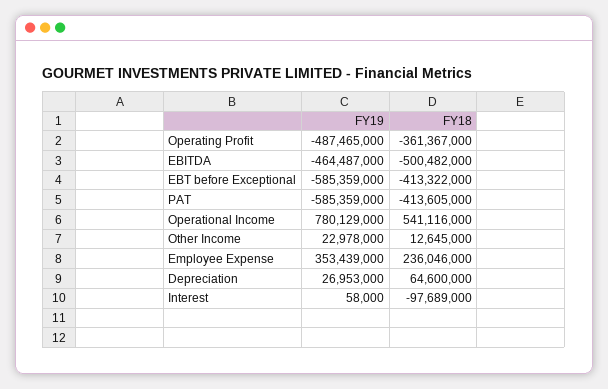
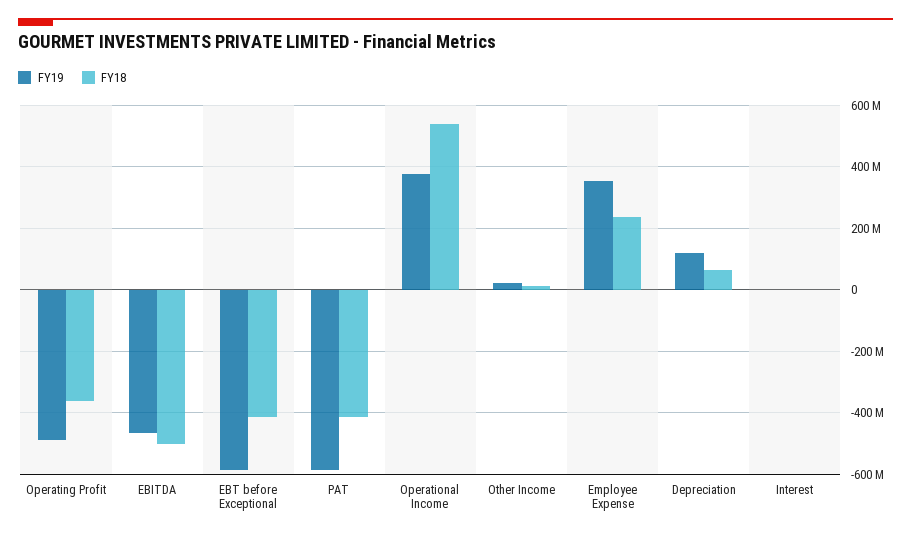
FY19, Operational Income: 780129000 -> 380000000
FY19, Depreciation: 26953000 -> 120000000
FY18, Interest: -97689000 -> 0

